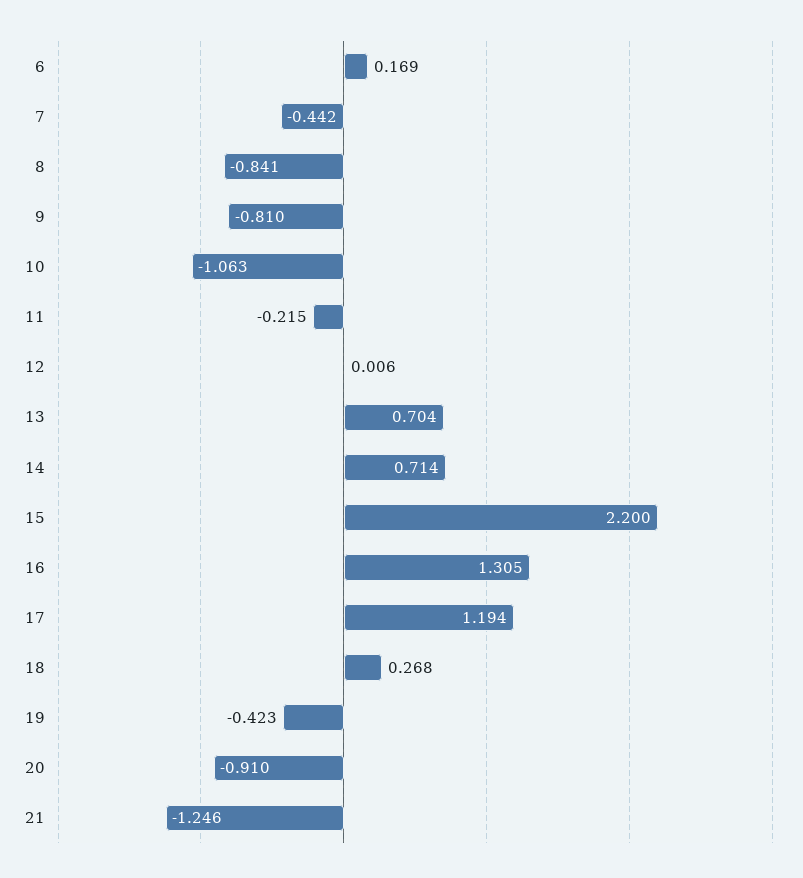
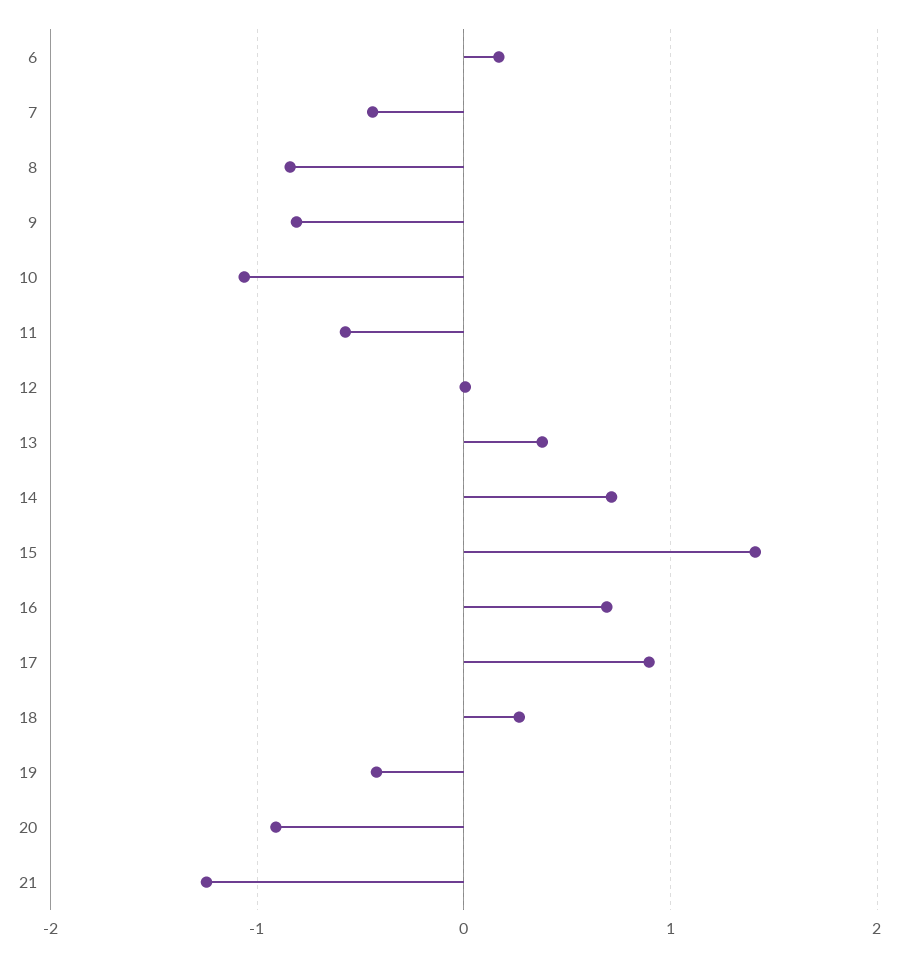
11: -0.215 -> -0.6
13: 0.704 -> 0.4
15: 2.2 -> 1.4
16: 1.305 -> 0.7
17: 1.194 -> 0.9

